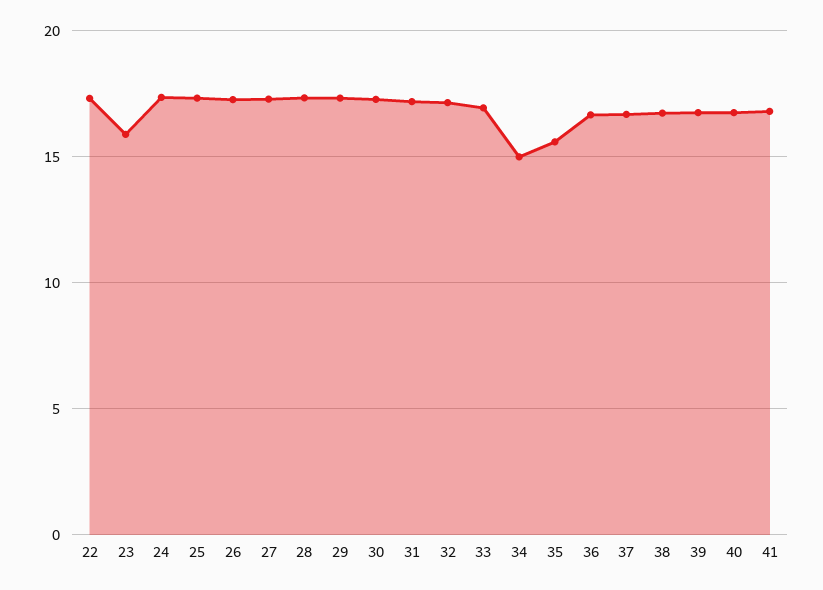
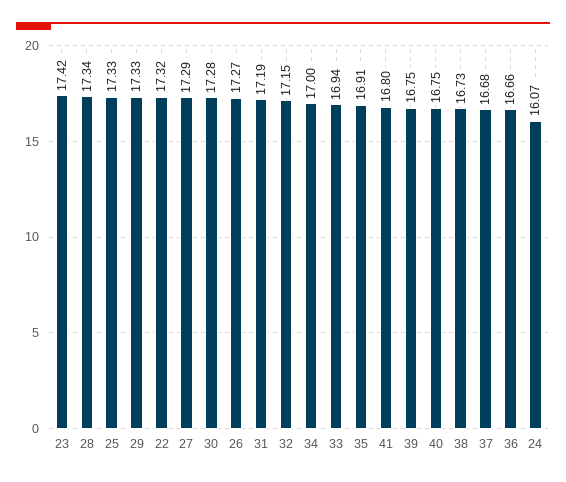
23: 16 -> 17.42
24: 17.5 -> 16.07
34: 15 -> 17
35: 15.5 -> 16.91

